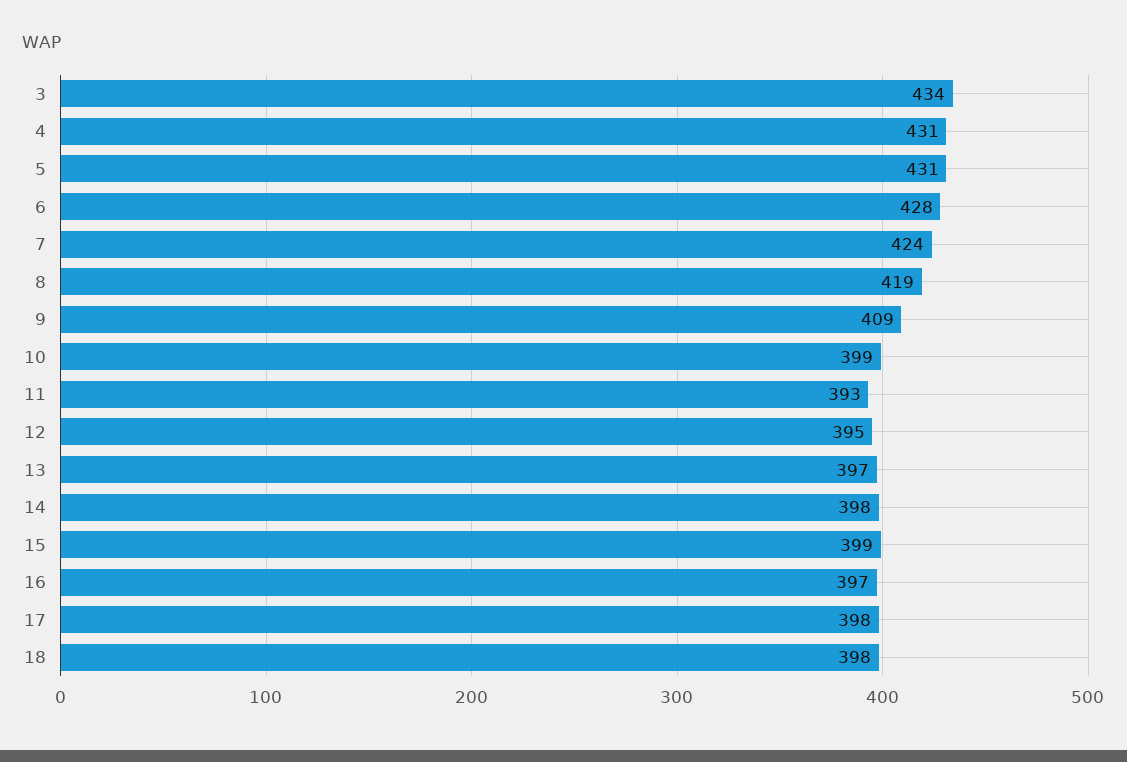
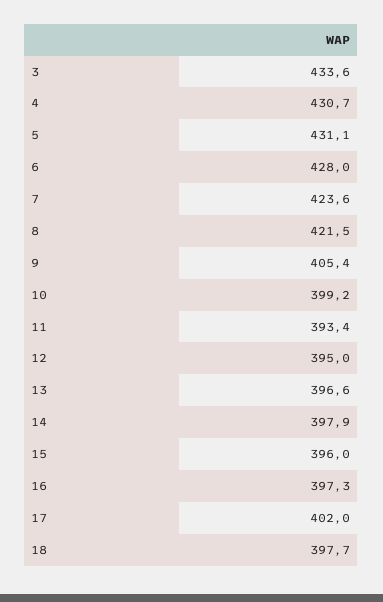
8: 419 -> 421.5
9: 409 -> 405.4
15: 399 -> 396
17: 398 -> 402

